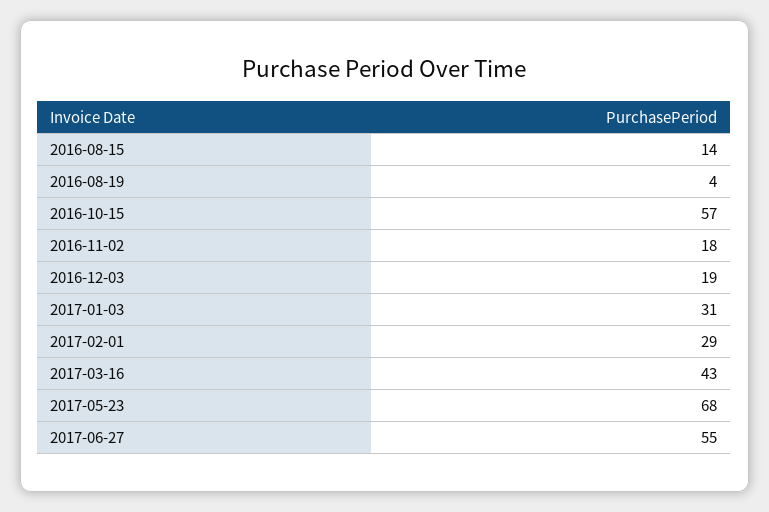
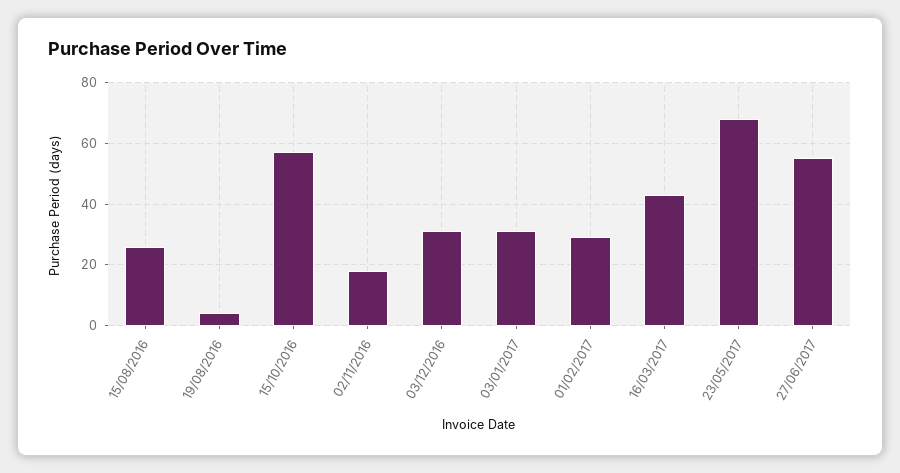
2016-08-15: 14 -> 25
2016-12-03: 19 -> 30

